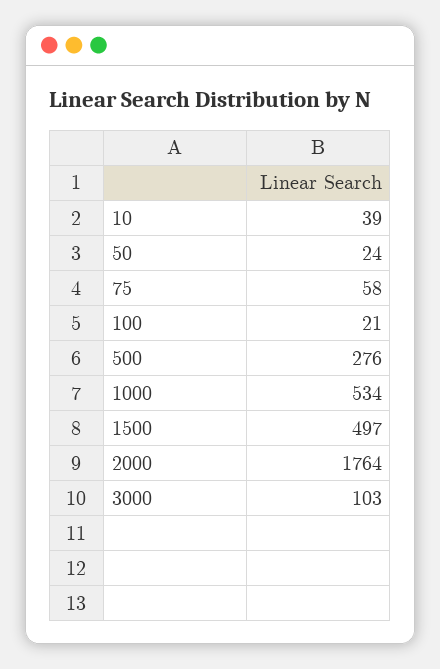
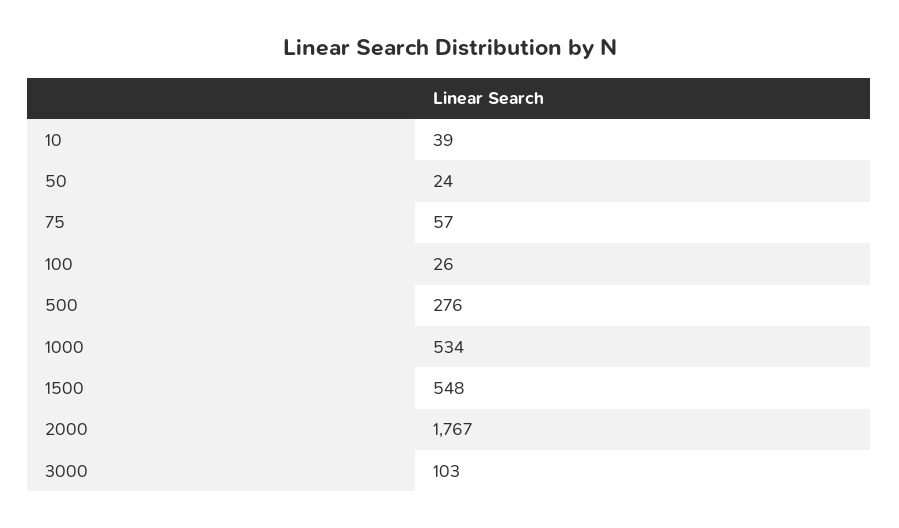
75: 58 -> 57
100: 21 -> 26
1500: 497 -> 548
2000: 1764 -> 1767

